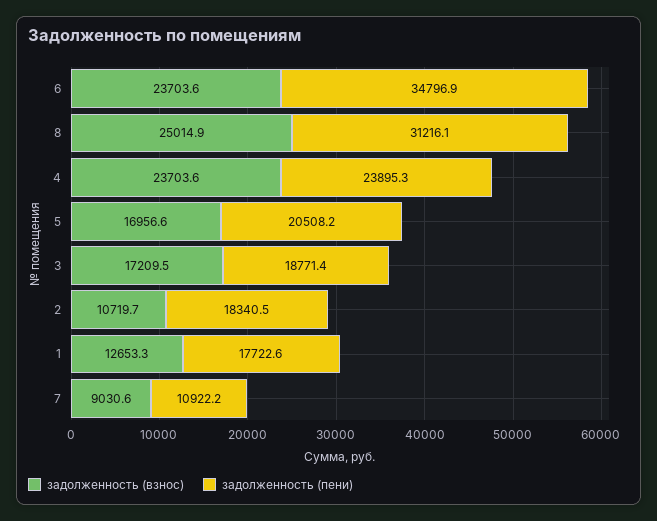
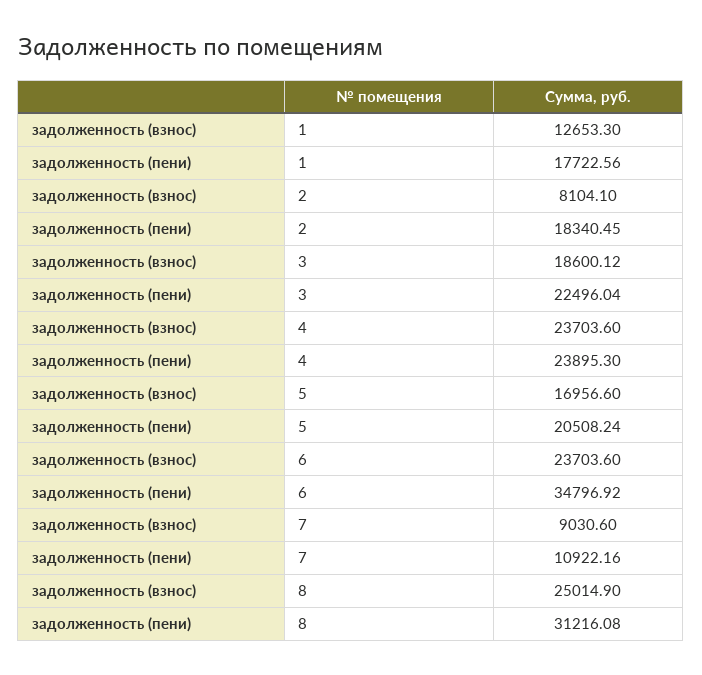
задолженность (взнос), 3: 17209.5 -> 18600.12
задолженность (пени), 3: 18771.4 -> 22496.04
задолженность (взнос), 2: 10719.7 -> 8104.1

